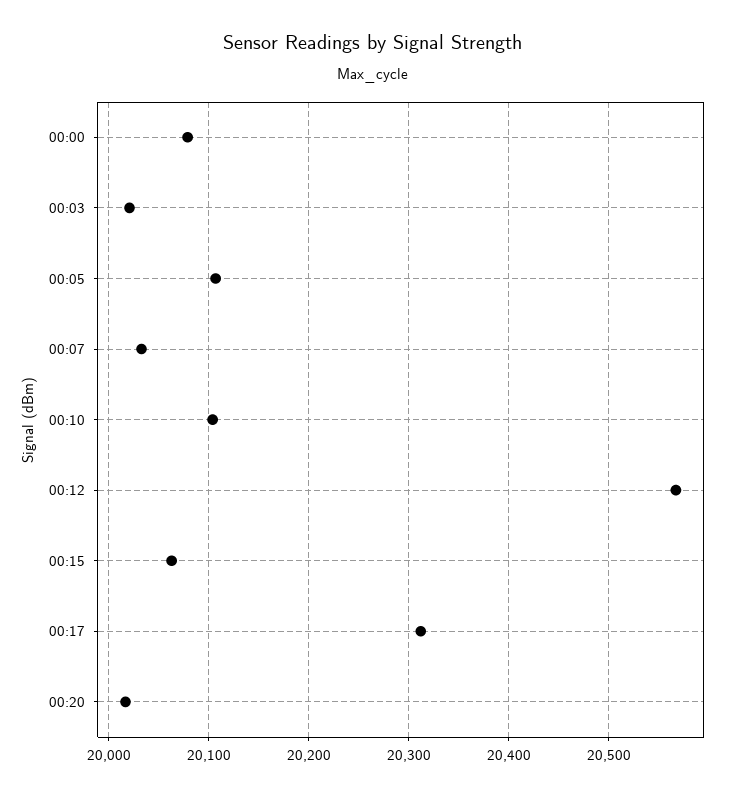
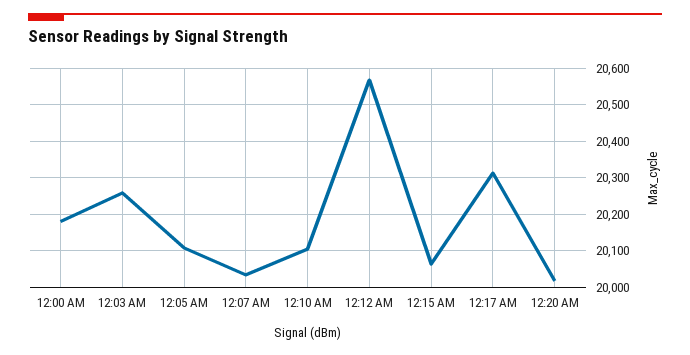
00:00: 20080 -> 20180
00:03: 20020 -> 20260

